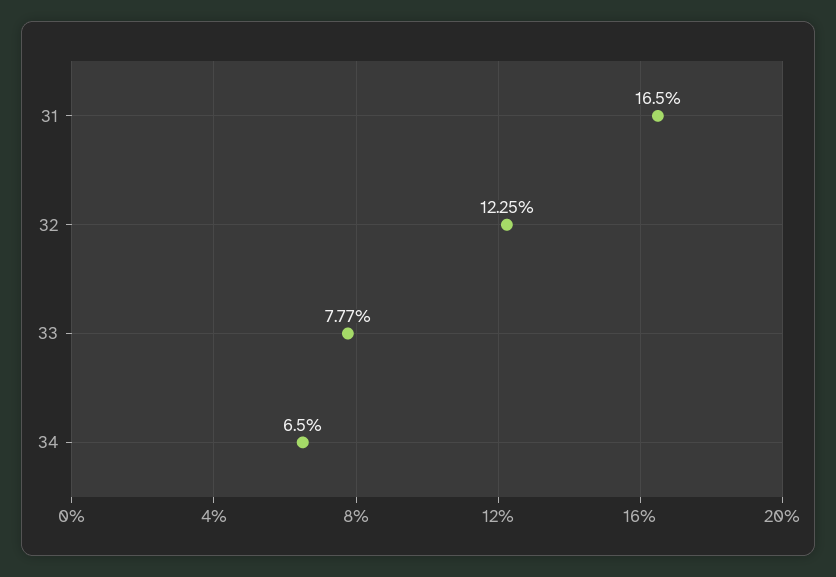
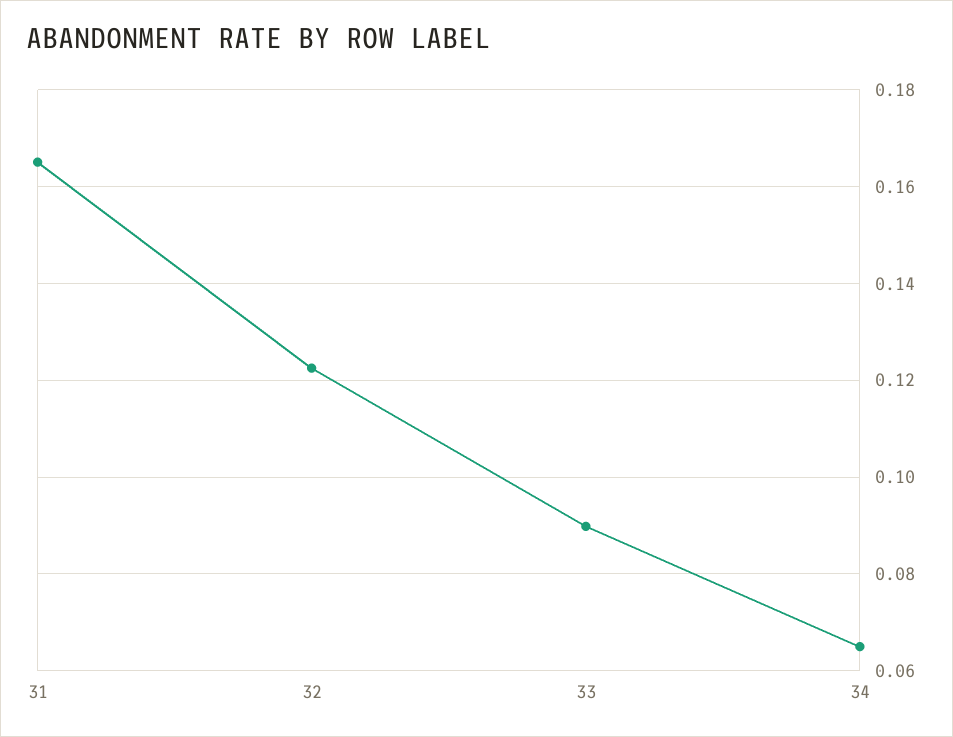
33: 0.0777 -> 0.09

